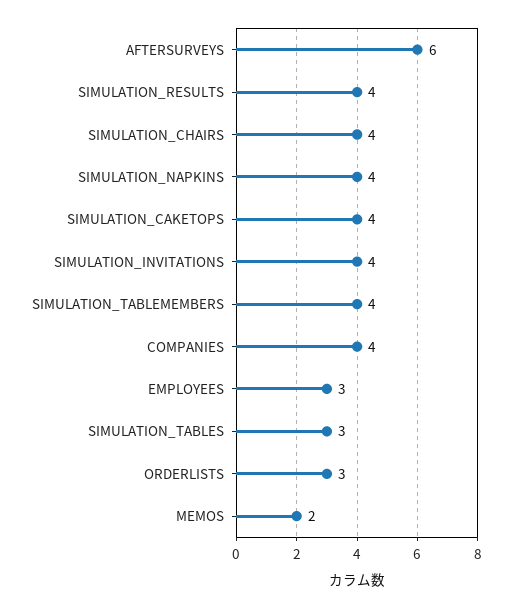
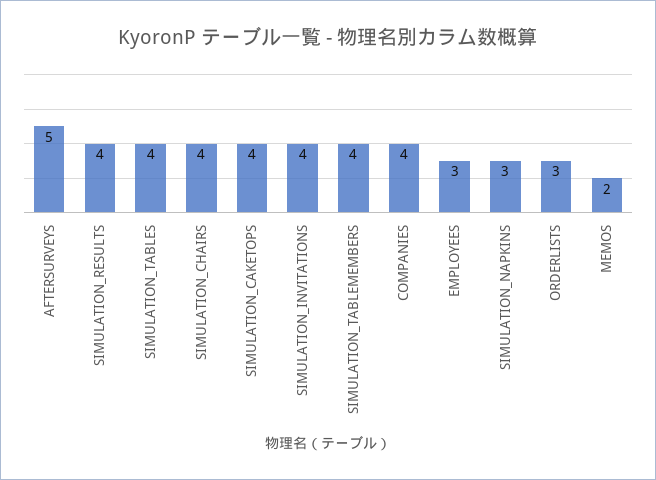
AFTERSURVEYS: 6 -> 5
SIMULATION_NAPKINS: 4 -> 3
SIMULATION_TABLES: 3 -> 4

